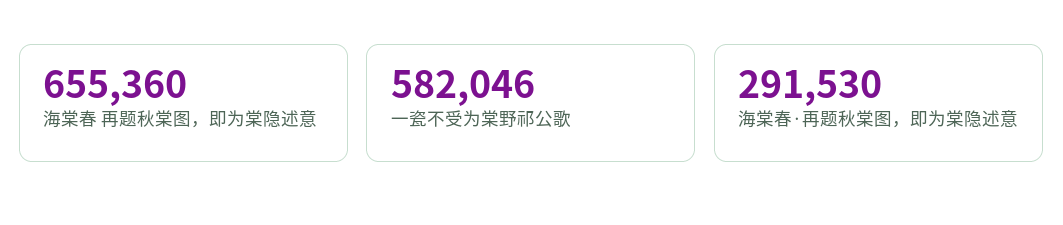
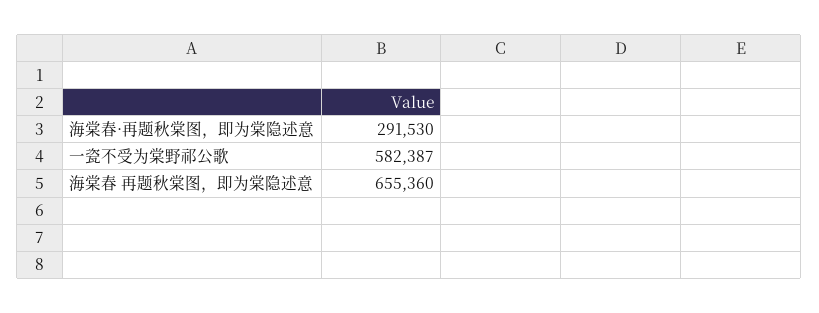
一瓷不受为棠野祁公歌: 582046 -> 582387

